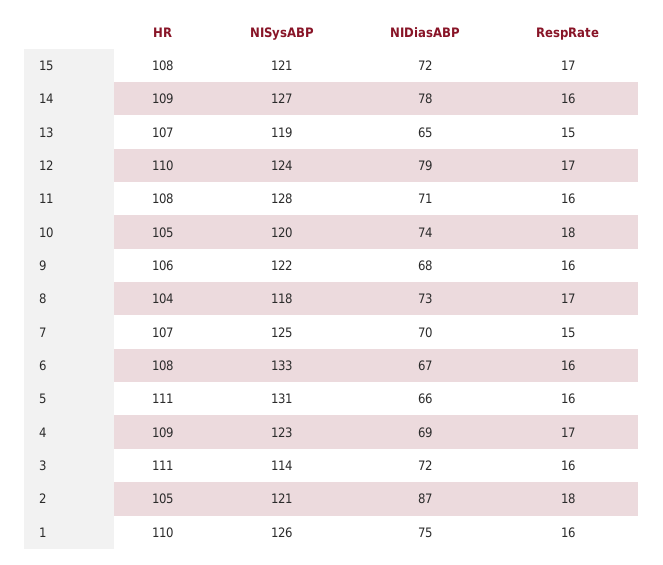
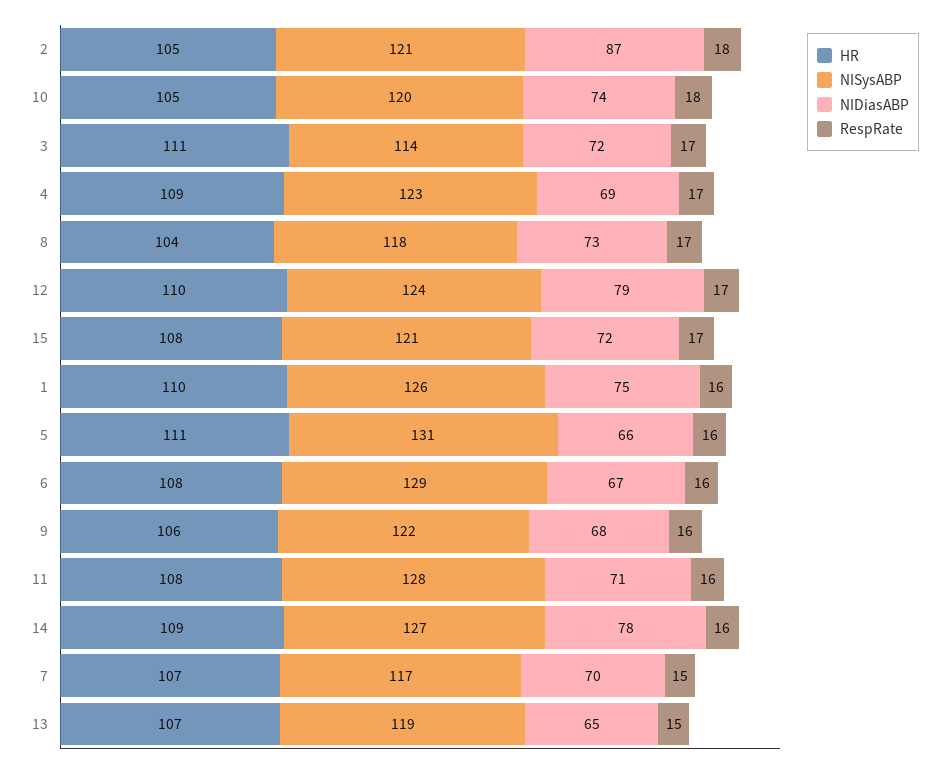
NISysABP, 7: 125 -> 117
NISysABP, 6: 133 -> 129
RespRate, 3: 16 -> 17

